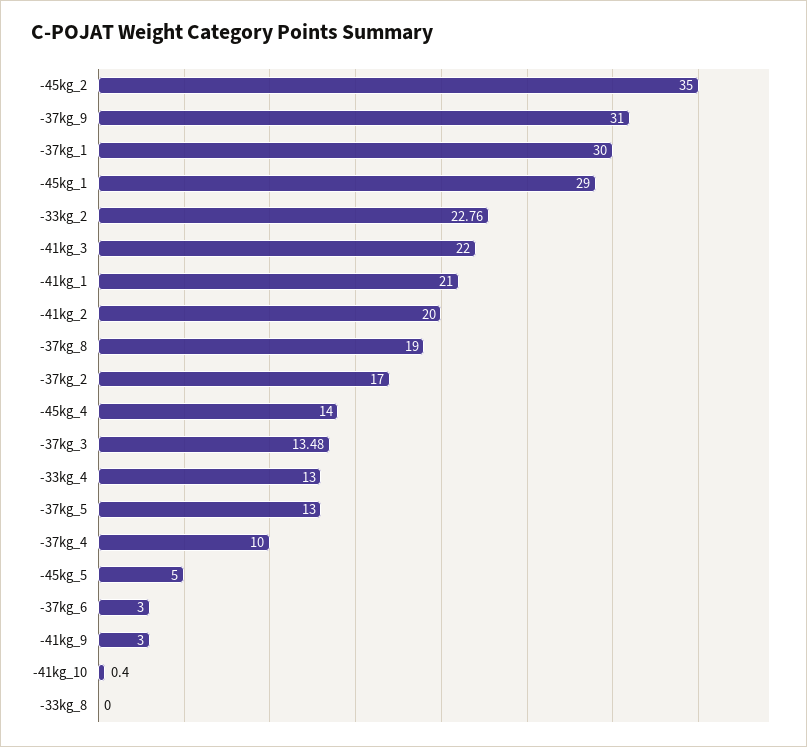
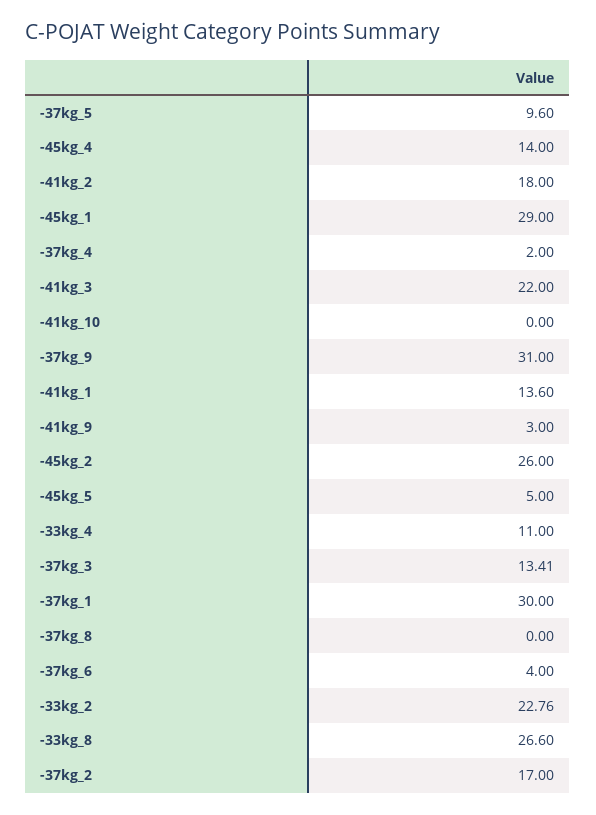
-45kg_2: 35 -> 26
-41kg_1: 21 -> 13.6
-41kg_2: 20 -> 18
-37kg_8: 19 -> 0
-37kg_3: 13.48 -> 13.41
-33kg_4: 13 -> 11
-37kg_5: 13 -> 9.6
-37kg_4: 10 -> 2
-37kg_6: 3 -> 4
-41kg_10: 0.4 -> 0
-33kg_8: 0 -> 26.6

